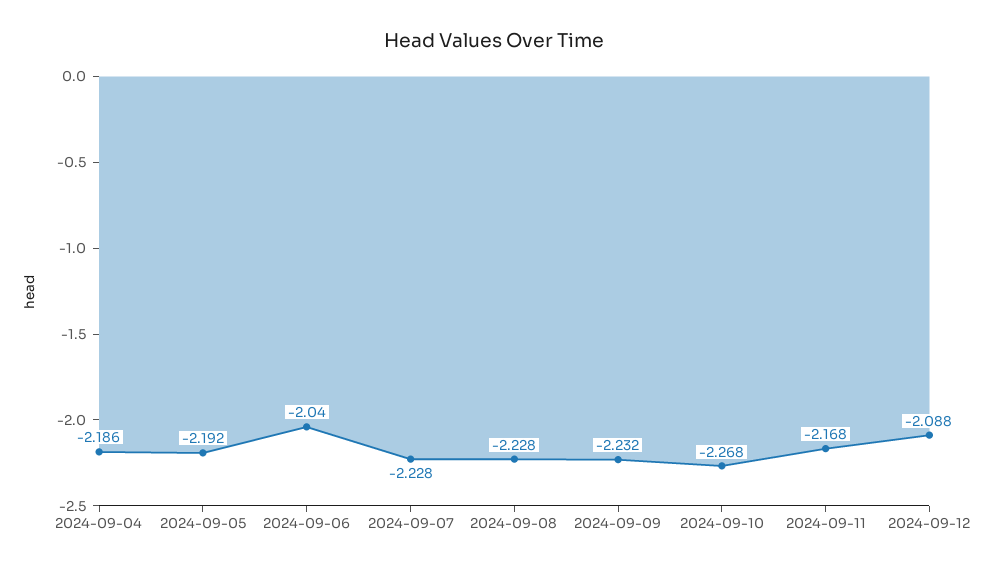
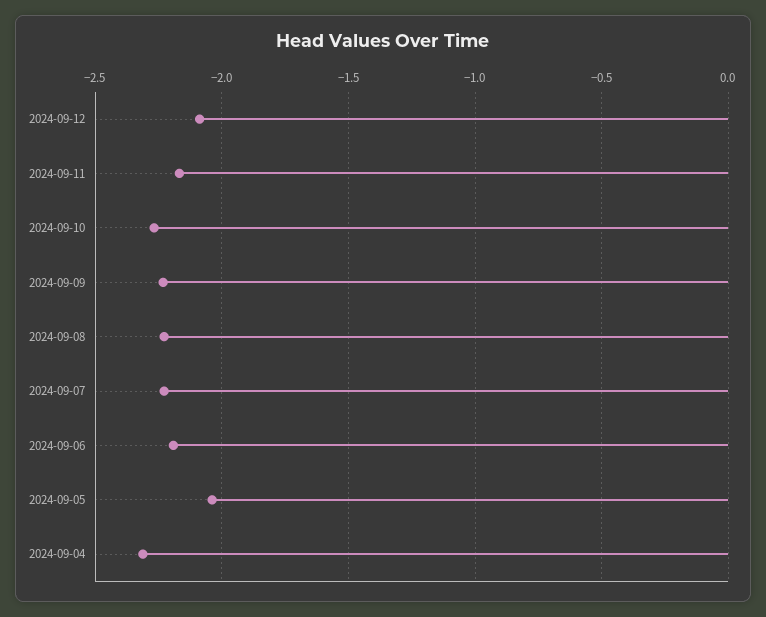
2024-09-04: -2.186 -> -2.3
2024-09-05: -2.192 -> -2.05
2024-09-06: -2.04 -> -2.2

